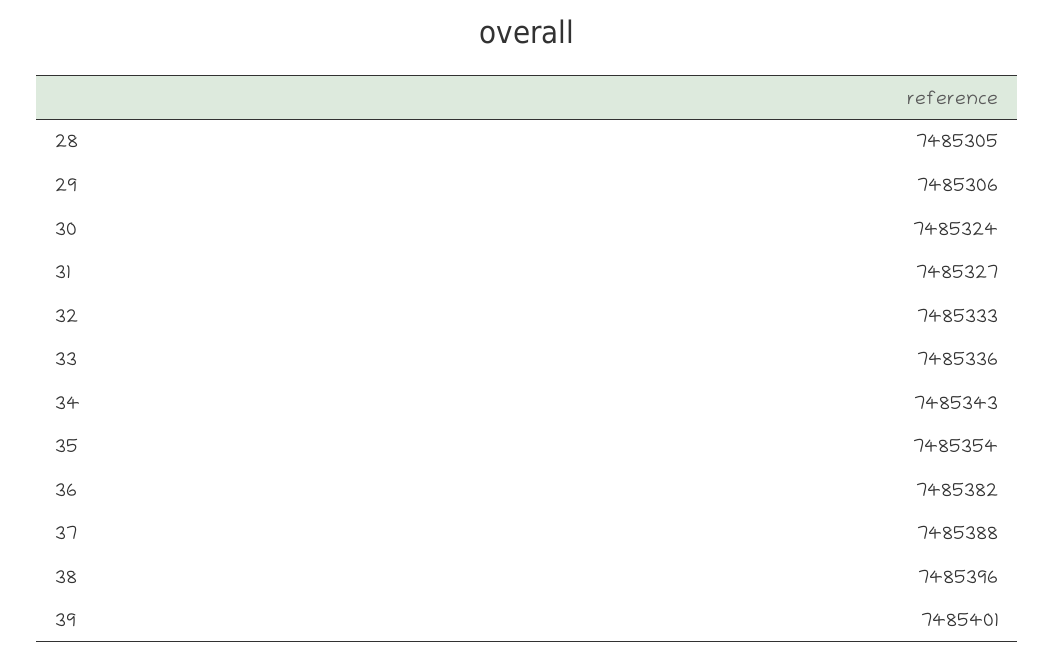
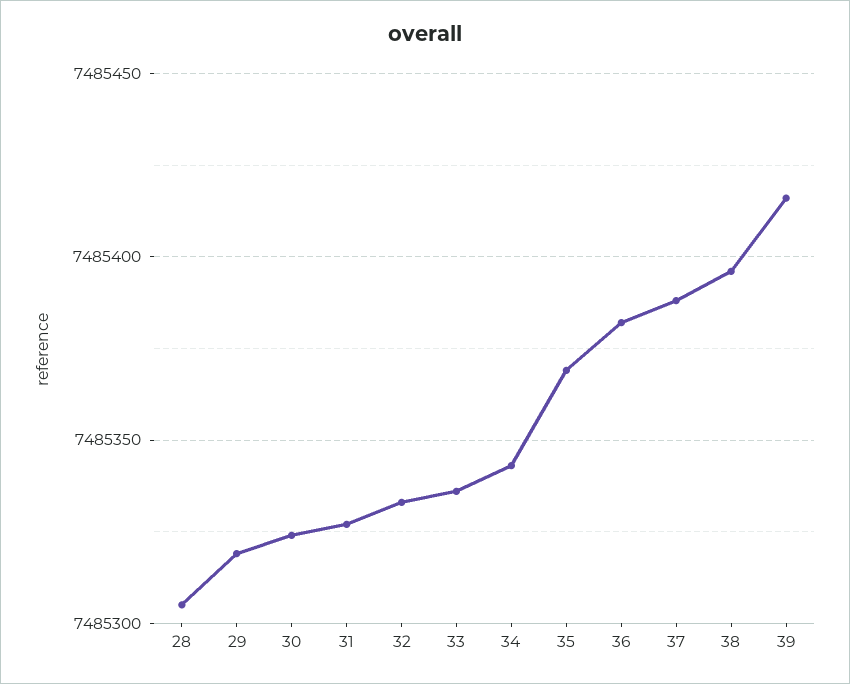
29: 7485306 -> 7485320
35: 7485354 -> 7485370
39: 7485401 -> 7485415

